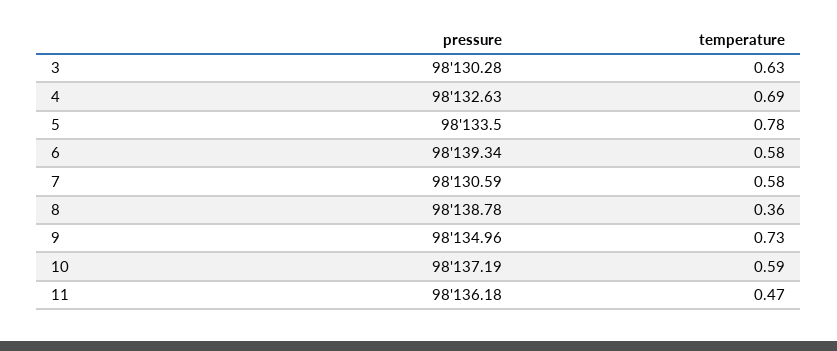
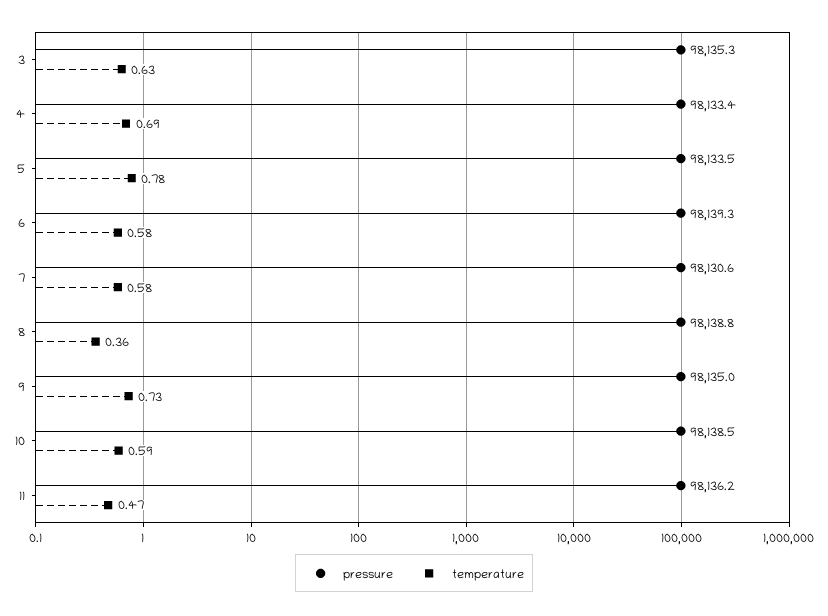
pressure, 3: 98130.28 -> 98135.3
pressure, 4: 98132.63 -> 98133.4
pressure, 10: 98137.19 -> 98138.5

